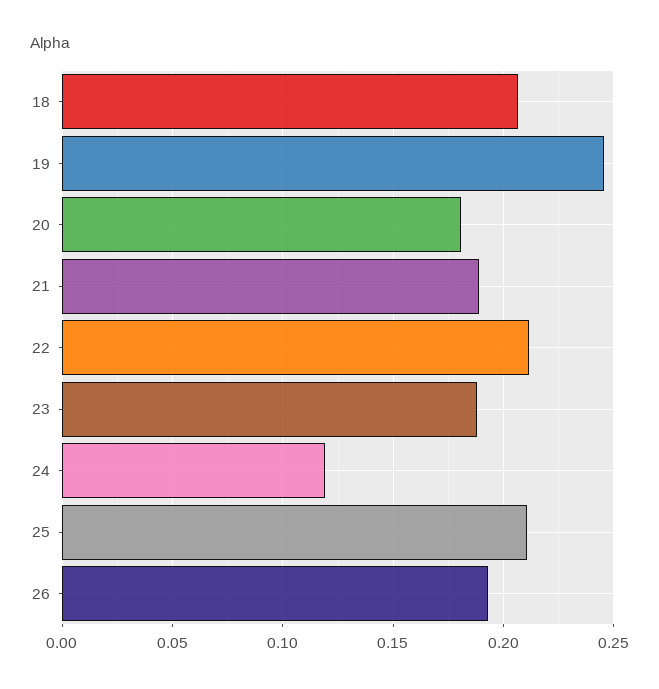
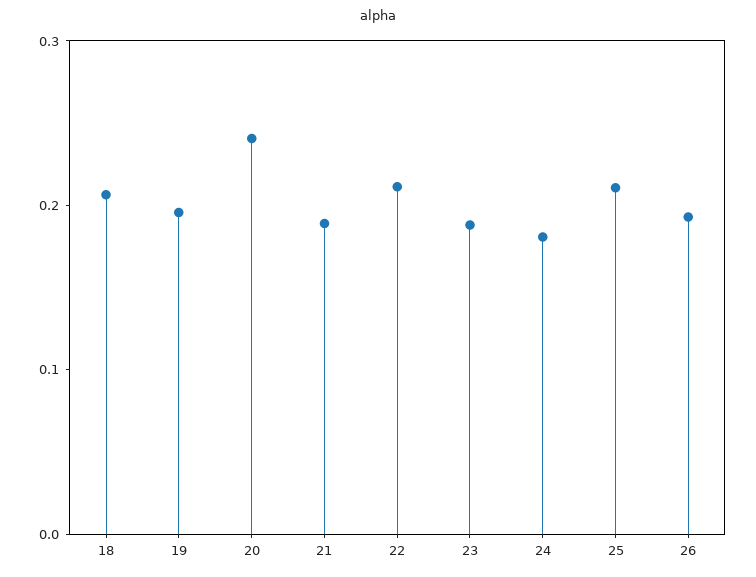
19: 0.245 -> 0.2
20: 0.18 -> 0.24
24: 0.12 -> 0.18

